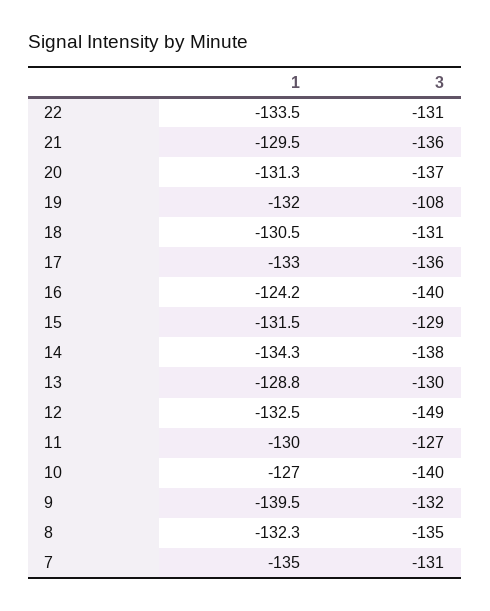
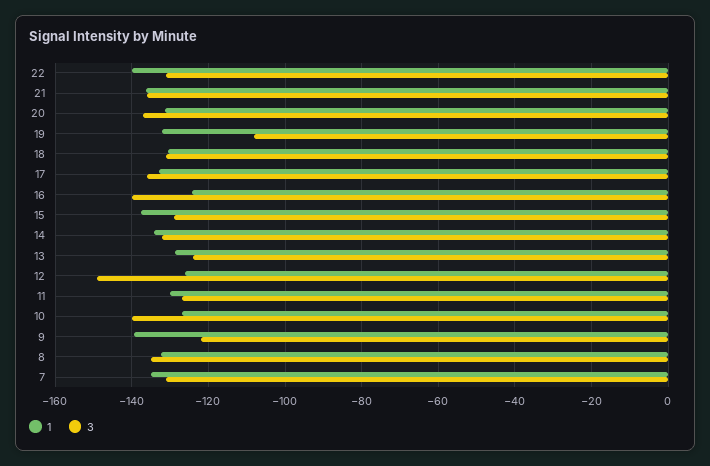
1, 22: -133.5 -> -140
1, 21: -129.5 -> -136
1, 15: -131.5 -> -138
3, 14: -138 -> -132
3, 13: -130 -> -124
1, 12: -132.5 -> -126
3, 9: -132 -> -122

